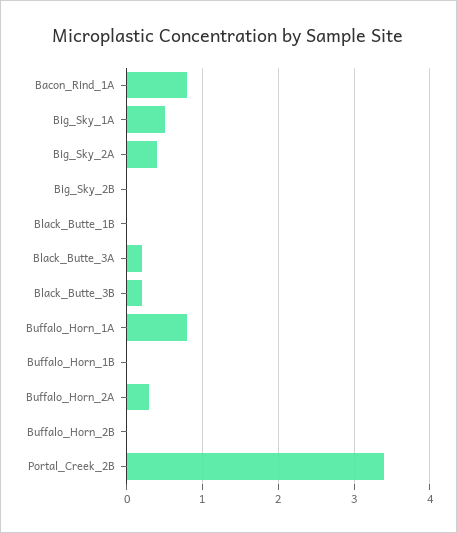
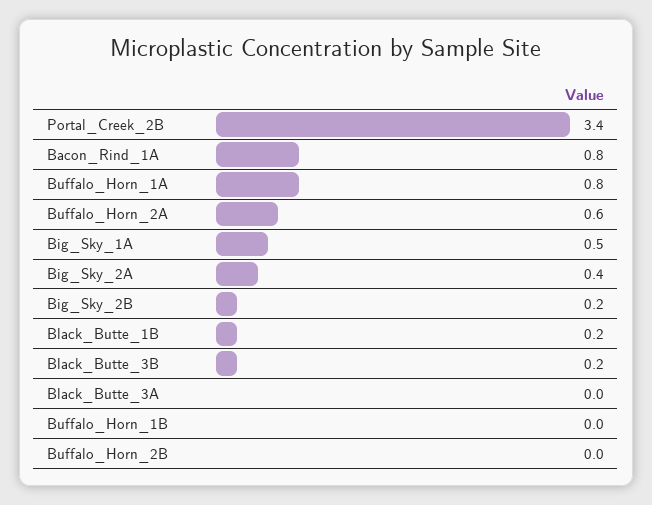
Big_Sky_2B: 0 -> 0.2
Black_Butte_1B: 0 -> 0.2
Black_Butte_3A: 0.2 -> 0
Buffalo_Horn_2A: 0.3 -> 0.6

